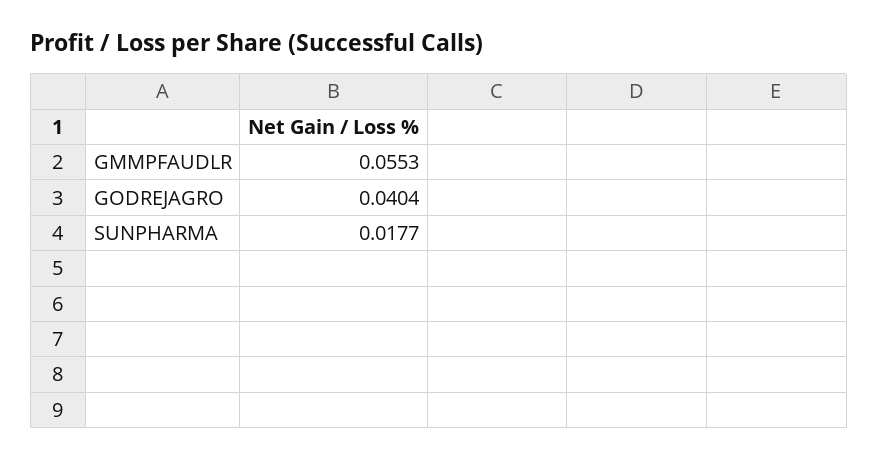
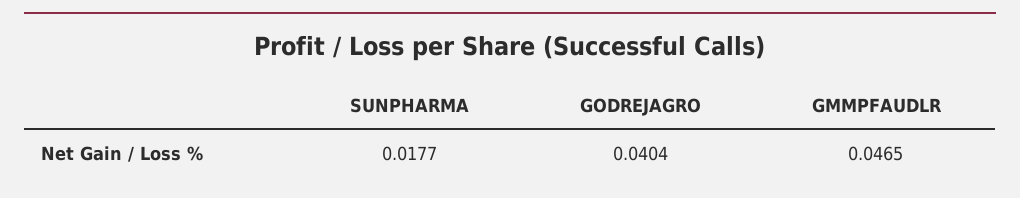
GMMPFAUDLR: 0.0553 -> 0.0465

